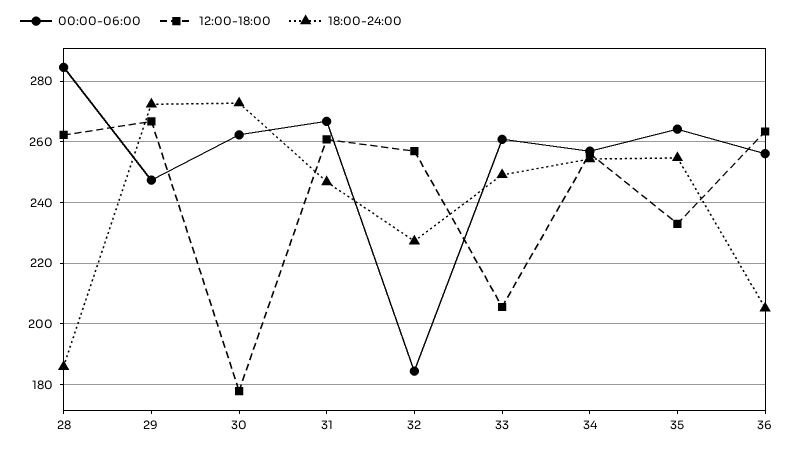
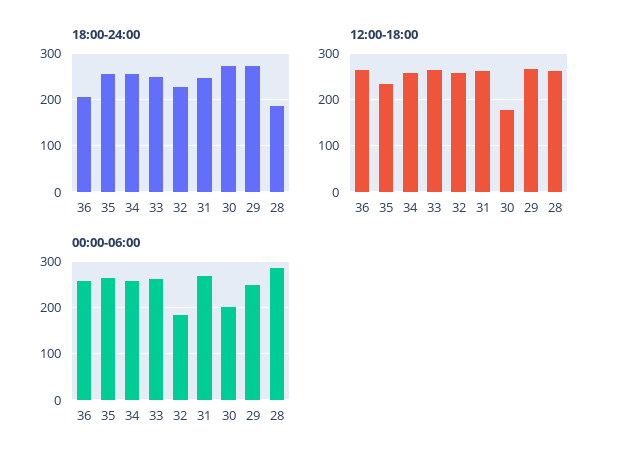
00:00-06:00, 30: 262 -> 200
12:00-18:00, 33: 206 -> 260

